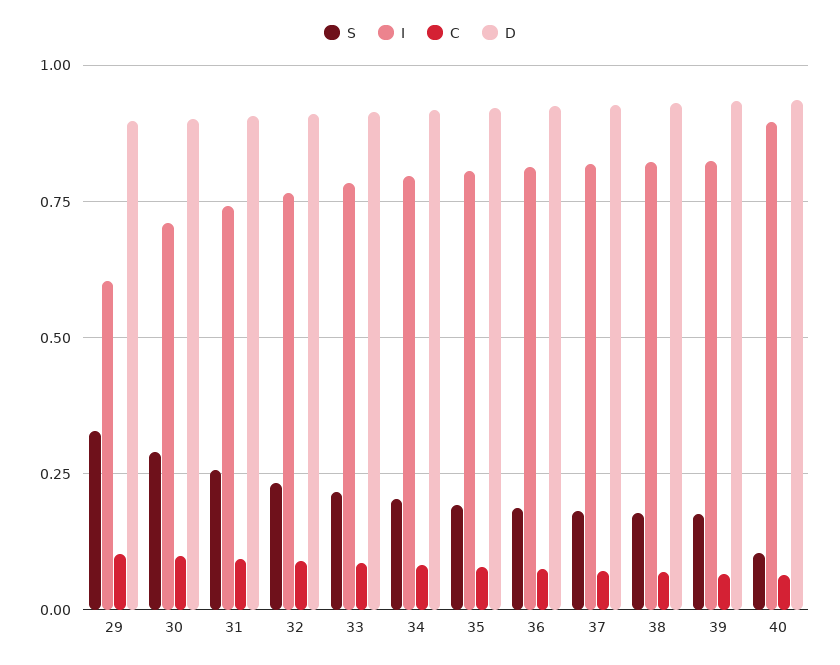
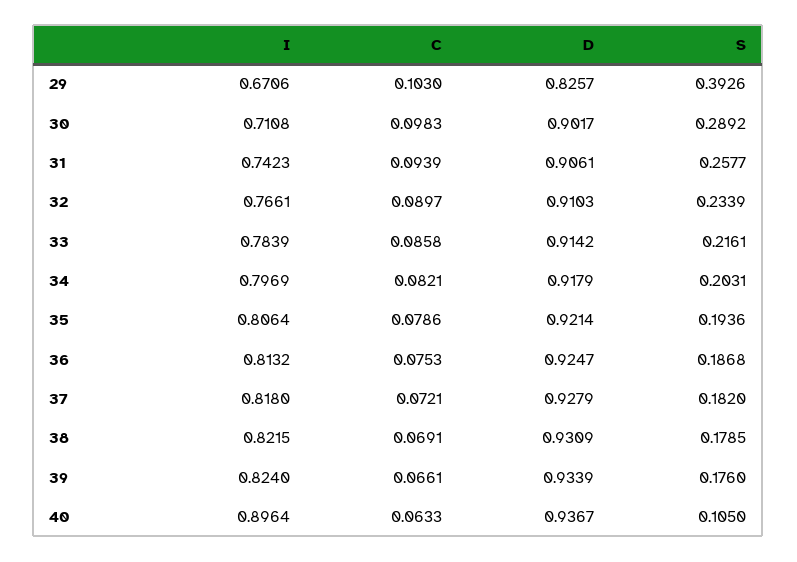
S, 29: 0.325 -> 0.3926
I, 29: 0.6 -> 0.6706
D, 29: 0.9 -> 0.8257

